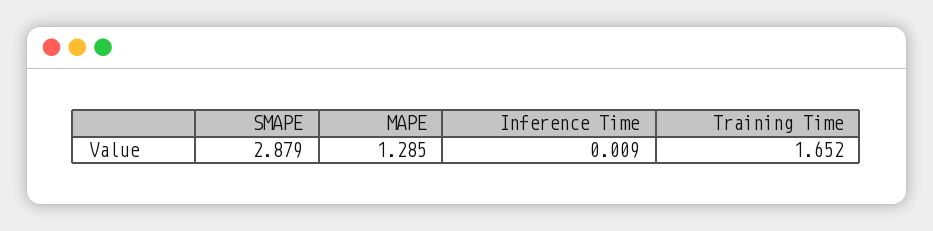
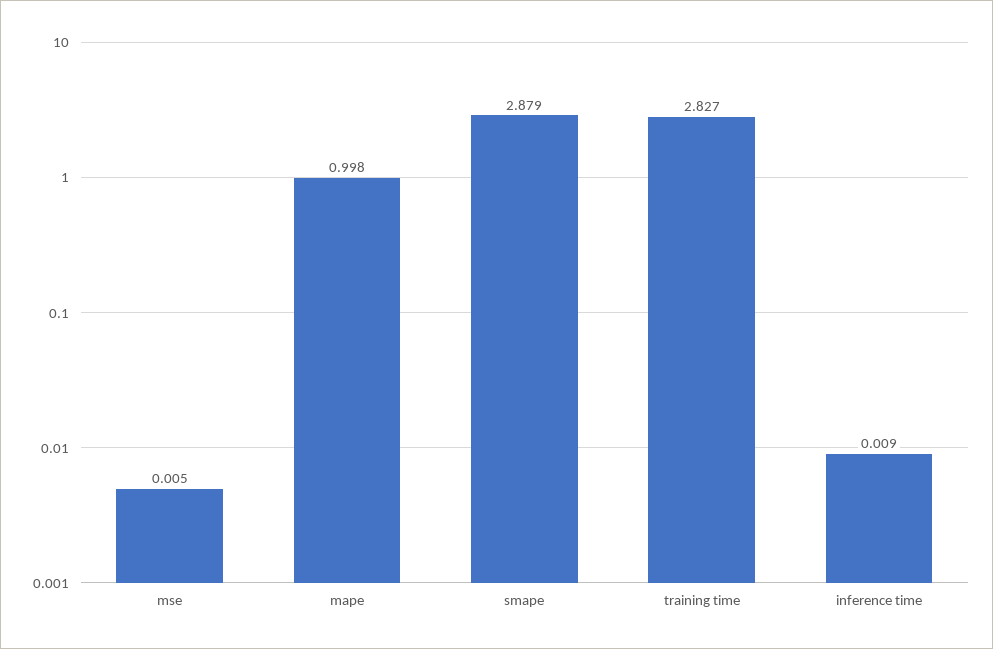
MAPE: 1.285 -> 0.998
Training Time: 1.652 -> 2.827
mse: none -> 0.005

